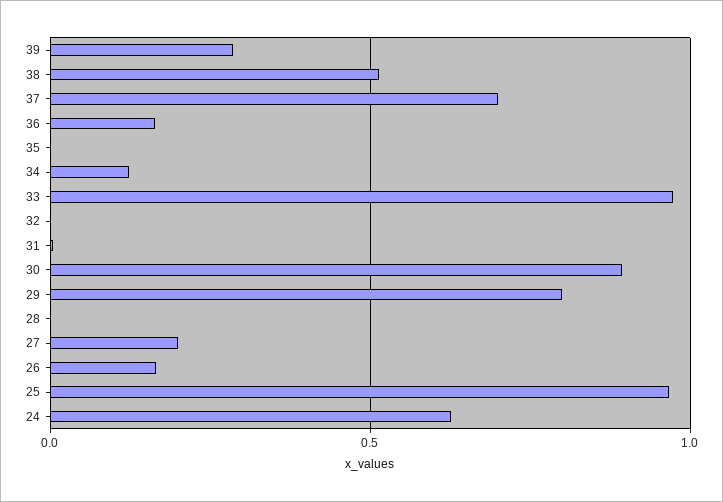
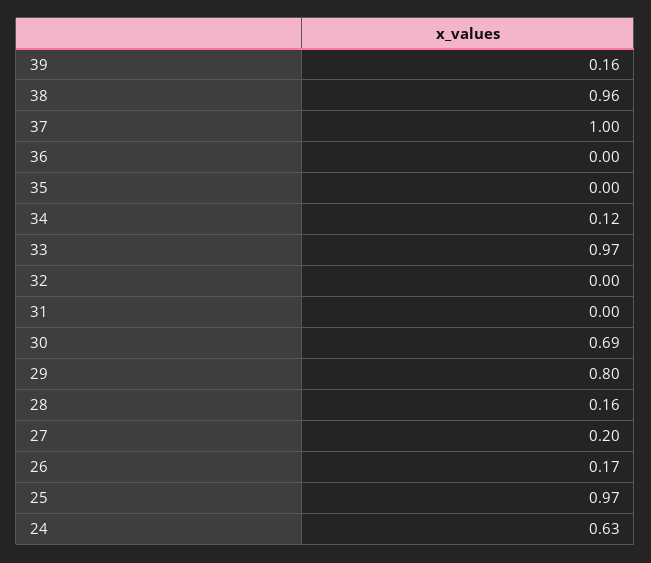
39: 0.3 -> 0.16
38: 0.5 -> 0.96
37: 0.7 -> 1
36: 0.15 -> 0
30: 0.9 -> 0.69
28: 0 -> 0.16

